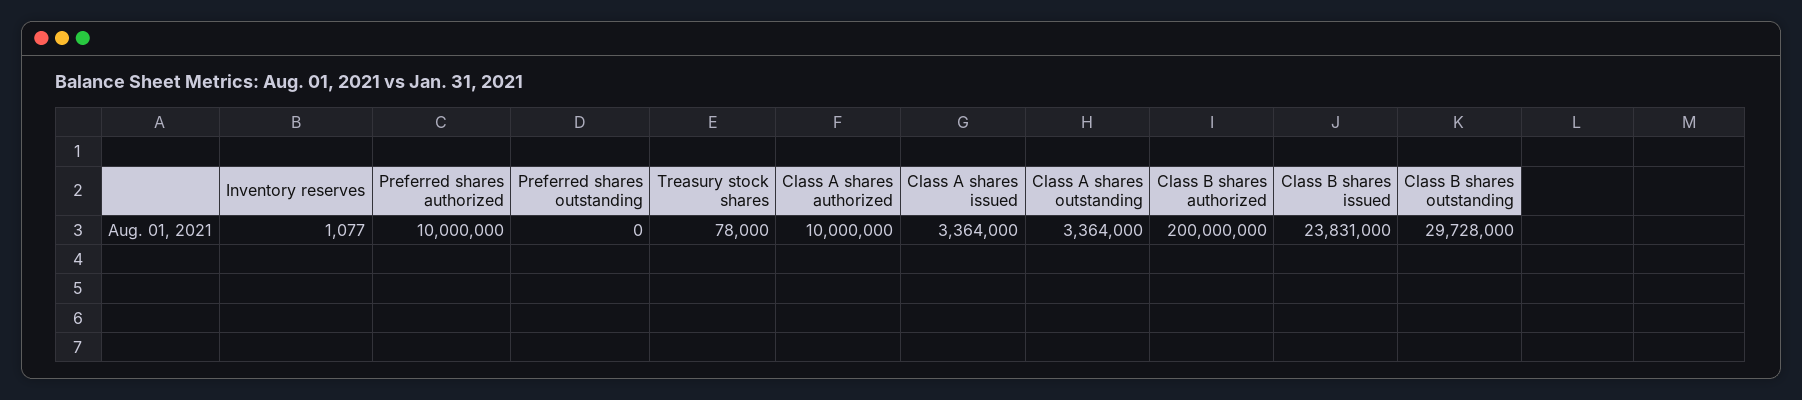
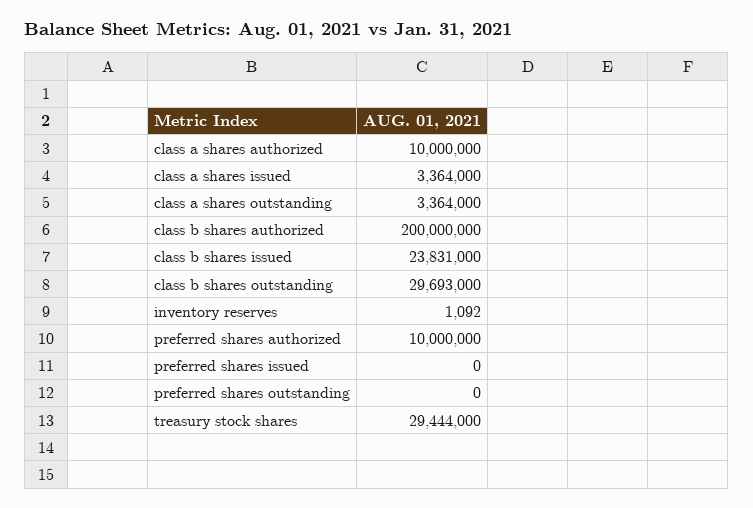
Inventory reserves: 1077 -> 1092
Treasury stock shares: 78000 -> 29444000
Class B shares outstanding: 29728000 -> 29693000
preferred shares issued: none -> 0

